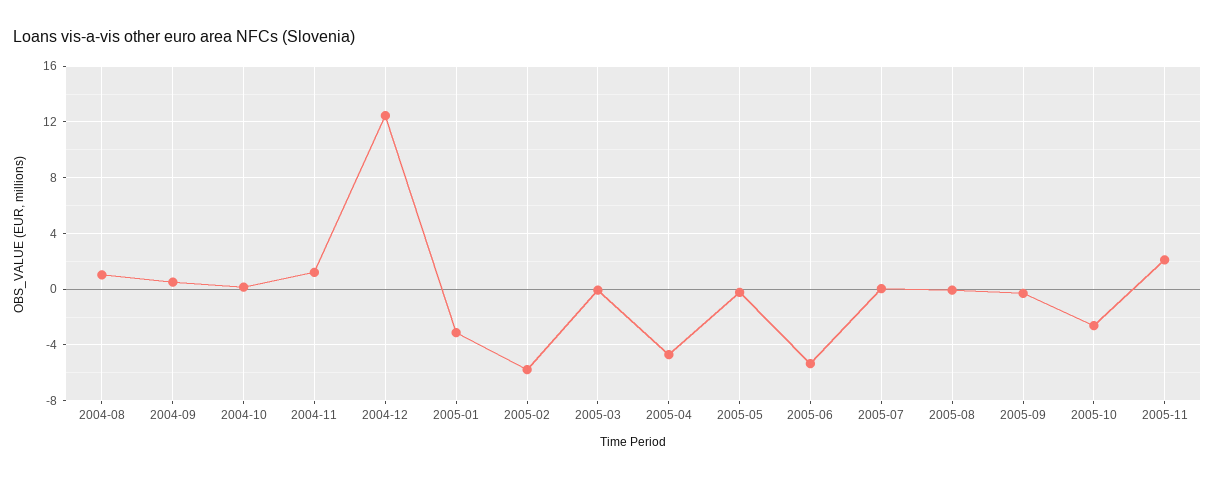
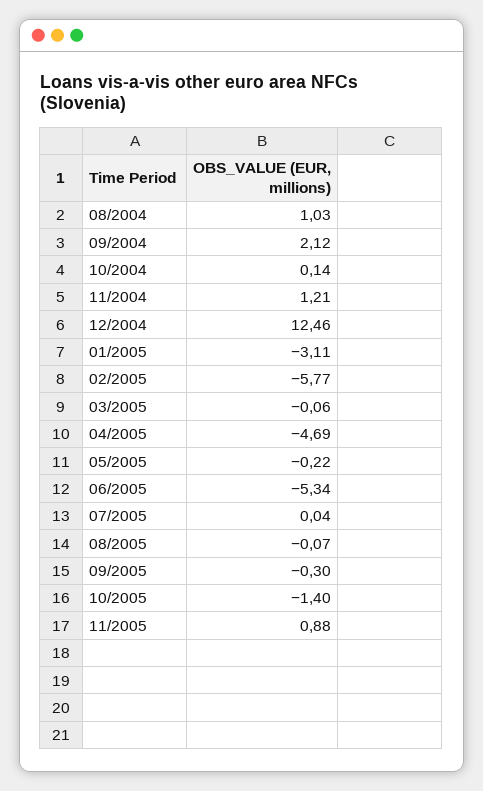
2004-09: 0.5 -> 2.12
2005-10: -2.5 -> -1.4
2005-11: 2 -> 0.88

